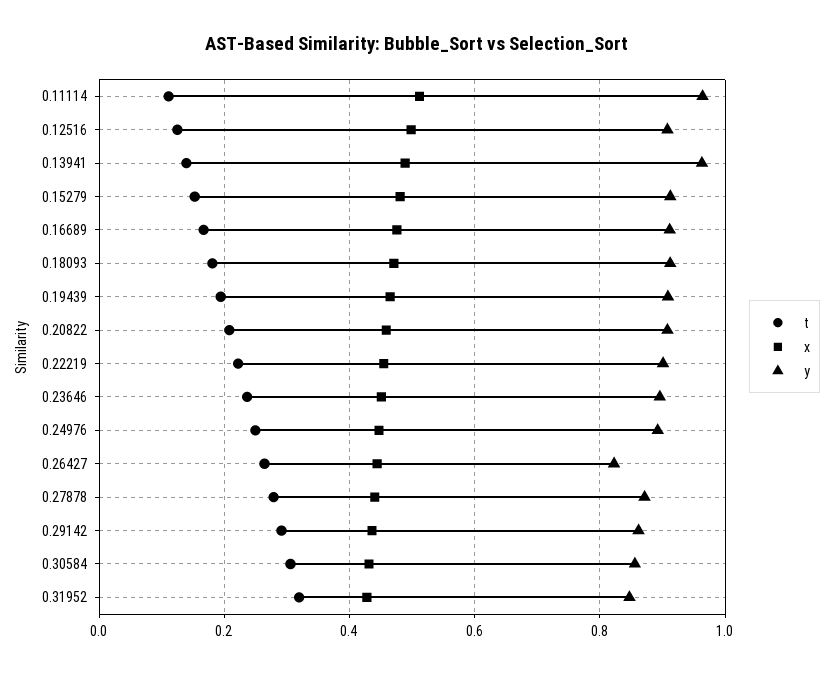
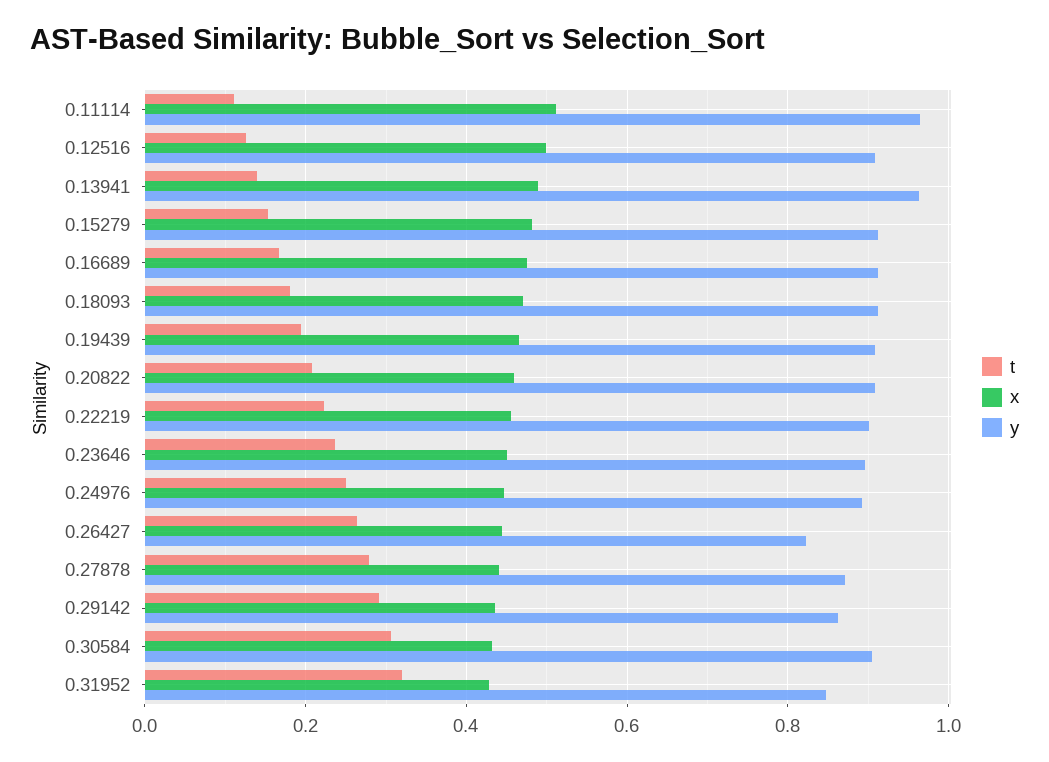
y, 0.30584: 0.86 -> 0.9

